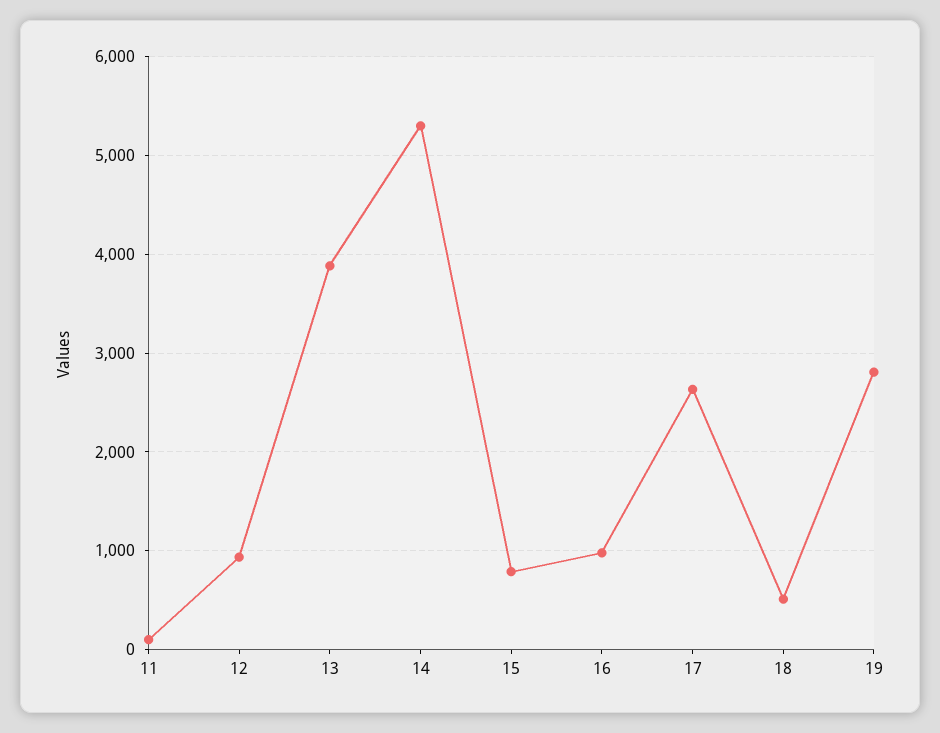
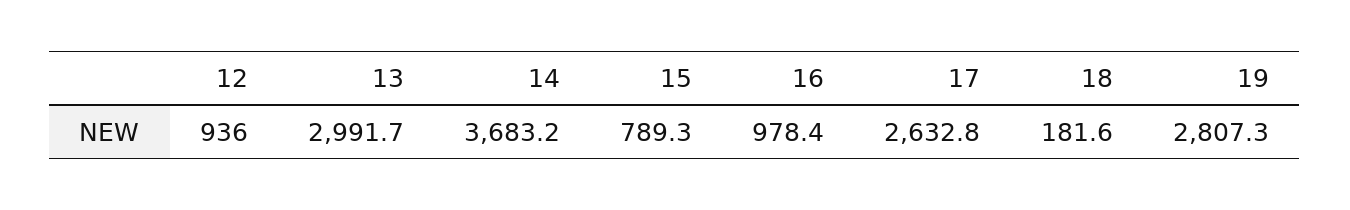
11: 100 -> none
13: 3900 -> 2991.7
14: 5300 -> 3683.2
18: 500 -> 181.6

